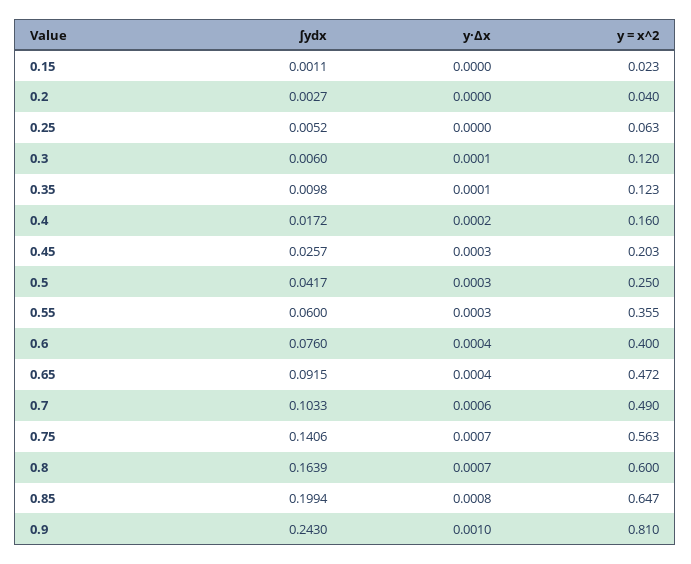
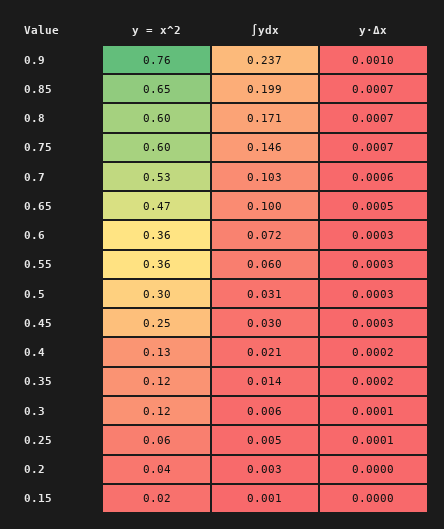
y·Δx, 0.25: 0 -> 0.0001
∫ydx, 0.35: 0.0098 -> 0.014
y·Δx, 0.35: 0.0001 -> 0.0002
∫ydx, 0.4: 0.0172 -> 0.021
y = x^2, 0.4: 0.16 -> 0.13
∫ydx, 0.45: 0.0257 -> 0.03
y = x^2, 0.45: 0.203 -> 0.25
∫ydx, 0.5: 0.0417 -> 0.031
y = x^2, 0.5: 0.25 -> 0.3
∫ydx, 0.6: 0.076 -> 0.072
y·Δx, 0.6: 0.0004 -> 0.0003
y = x^2, 0.6: 0.4 -> 0.36
∫ydx, 0.65: 0.0915 -> 0.1
y·Δx, 0.65: 0.0004 -> 0.0005
y = x^2, 0.7: 0.49 -> 0.53
∫ydx, 0.75: 0.1406 -> 0.146
y = x^2, 0.75: 0.563 -> 0.6
∫ydx, 0.8: 0.1639 -> 0.171
y·Δx, 0.85: 0.0008 -> 0.0007
∫ydx, 0.9: 0.243 -> 0.237
y = x^2, 0.9: 0.81 -> 0.76

